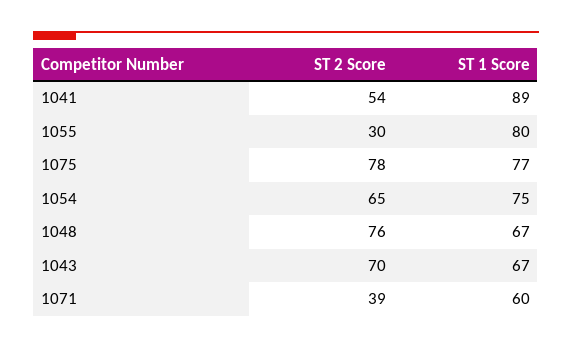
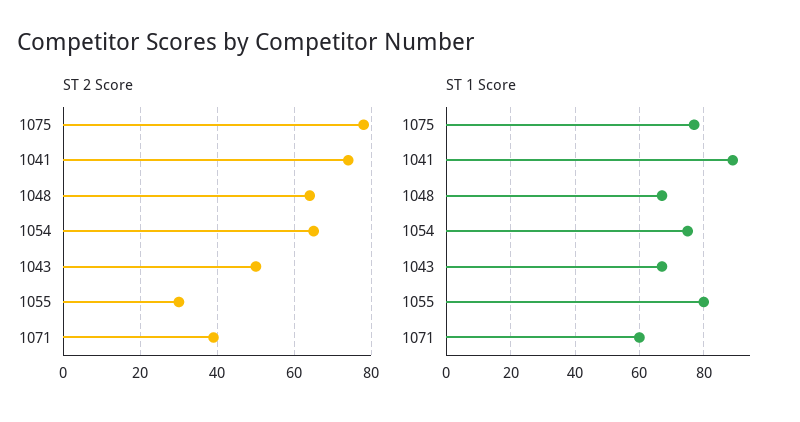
ST 2 Score, 1041: 54 -> 75
ST 2 Score, 1048: 76 -> 65
ST 2 Score, 1043: 70 -> 50

